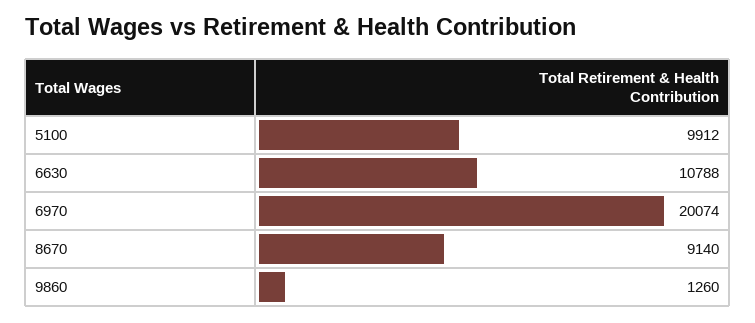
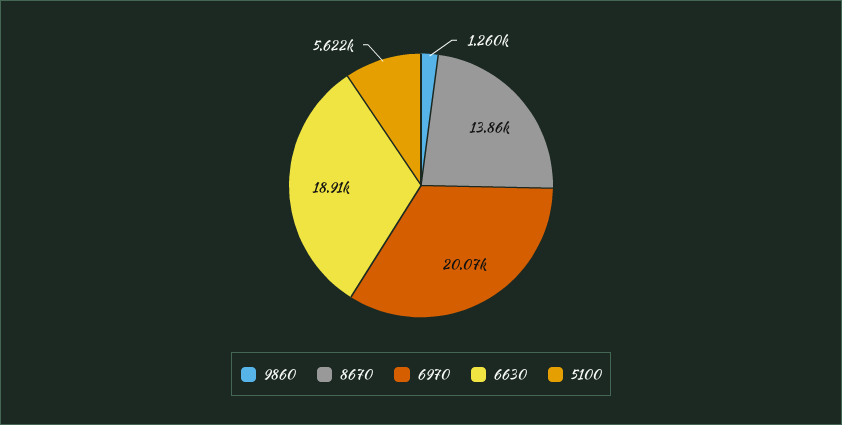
5100: 9912 -> 5622
6630: 10788 -> 18910
8670: 9140 -> 13860

